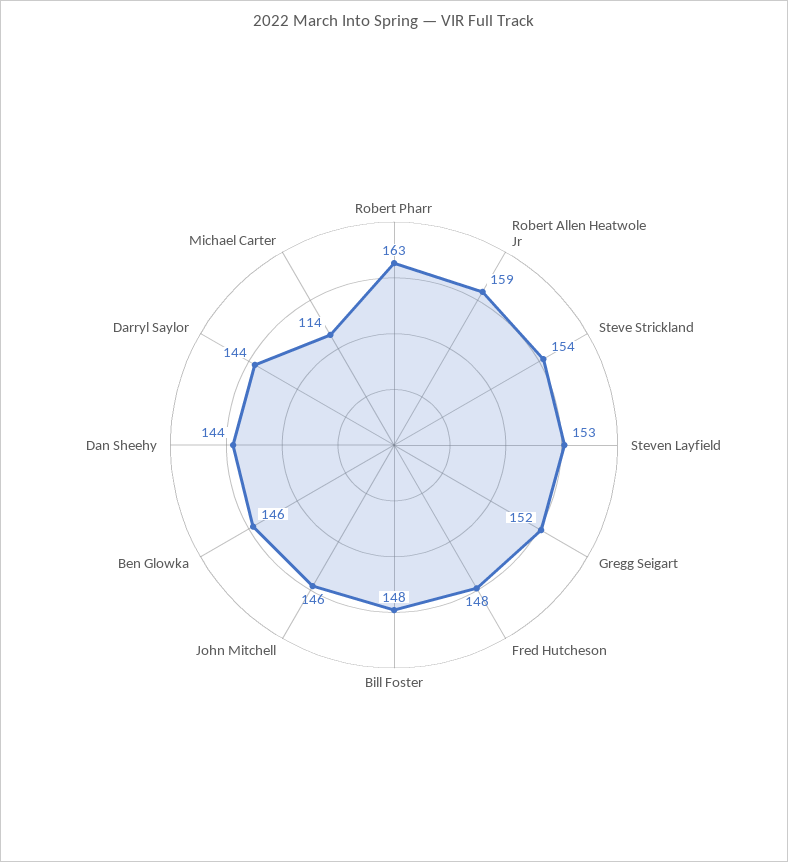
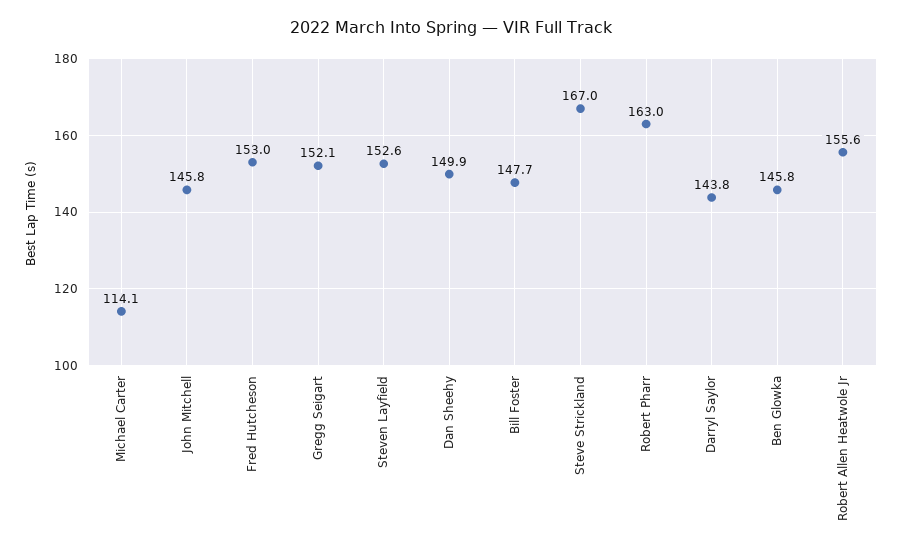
Robert Allen Heatwole Jr: 159 -> 155.6
Steve Strickland: 154 -> 167
Fred Hutcheson: 148 -> 153
Dan Sheehy: 144 -> 149.9

